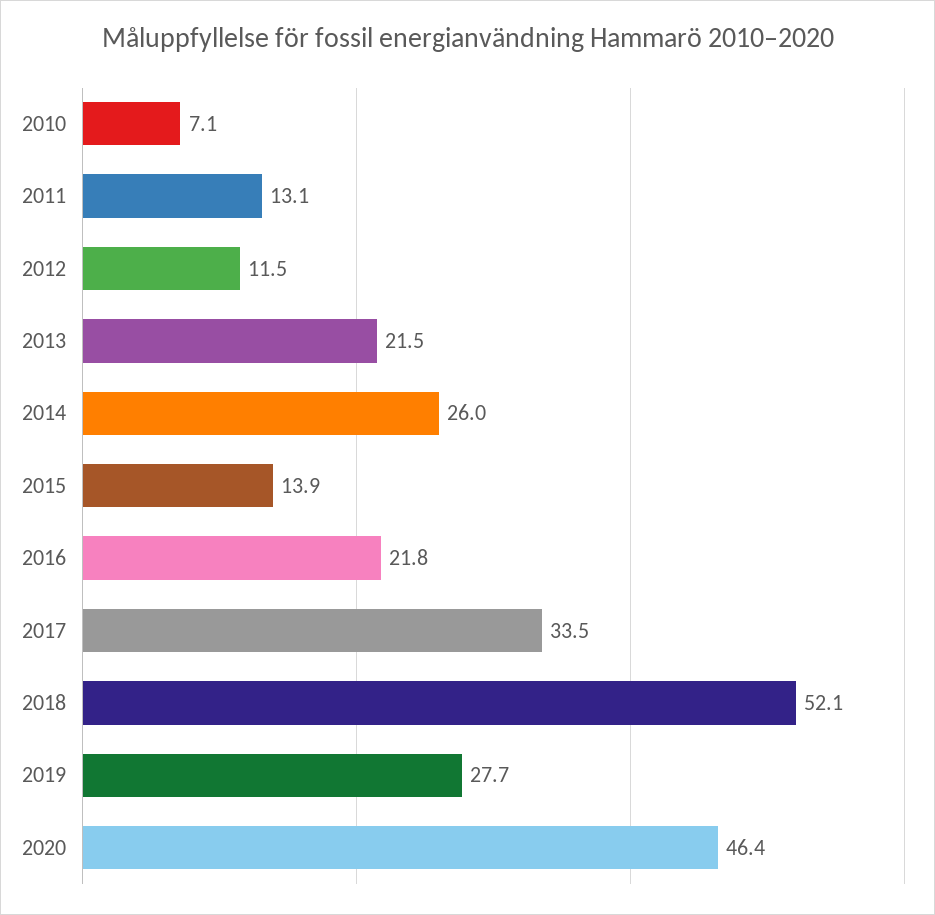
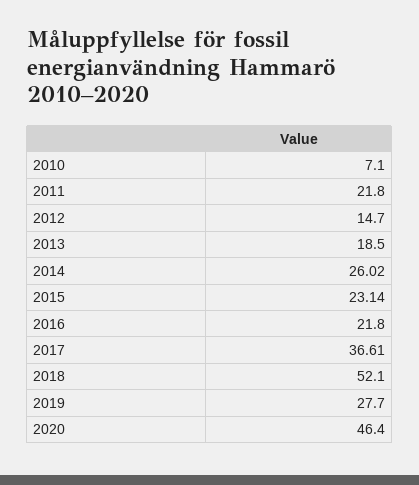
2011: 13.1 -> 21.8
2012: 11.5 -> 14.7
2013: 21.5 -> 18.5
2015: 13.9 -> 23.14
2017: 33.5 -> 36.61

